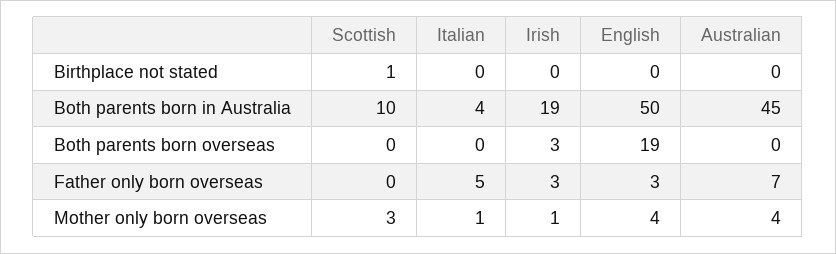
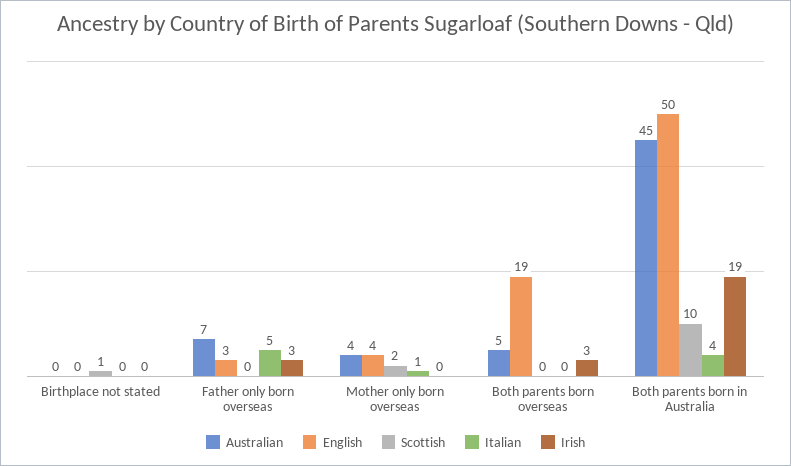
Australian, Both parents born overseas: 0 -> 5
Scottish, Mother only born overseas: 3 -> 2
Irish, Mother only born overseas: 1 -> 0

